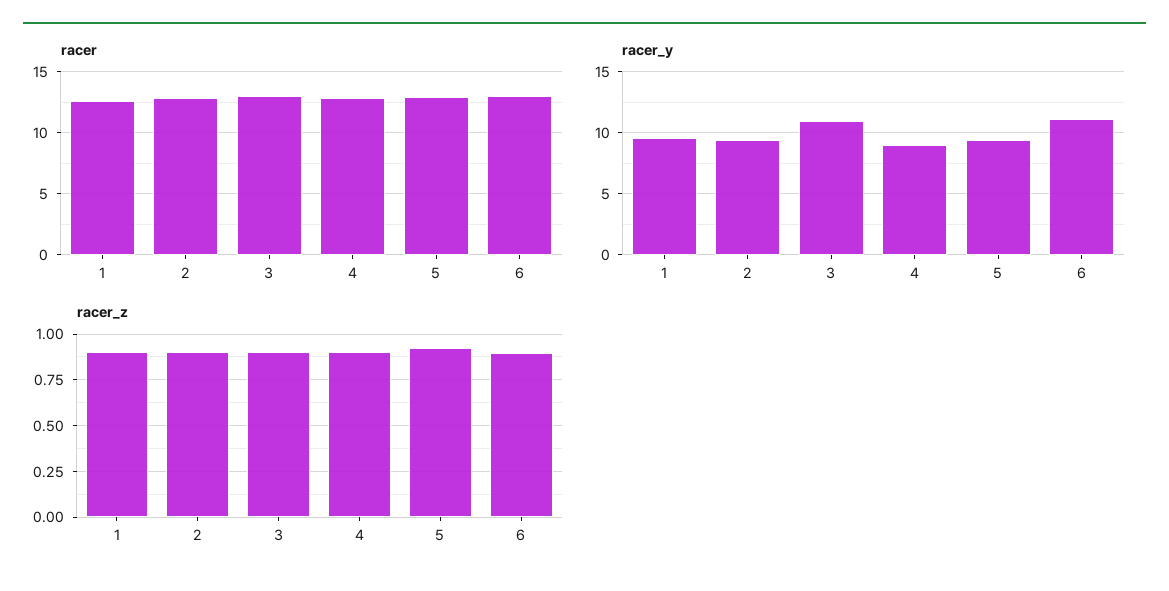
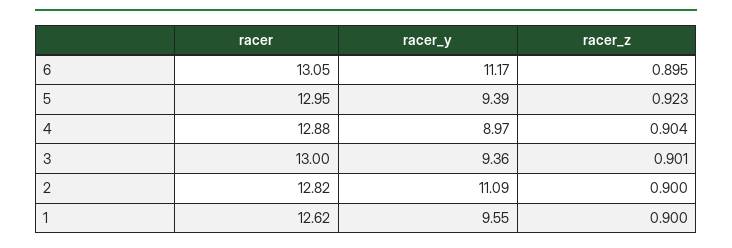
racer_y, 2: 9.5 -> 11.09
racer_y, 3: 11 -> 9.36

